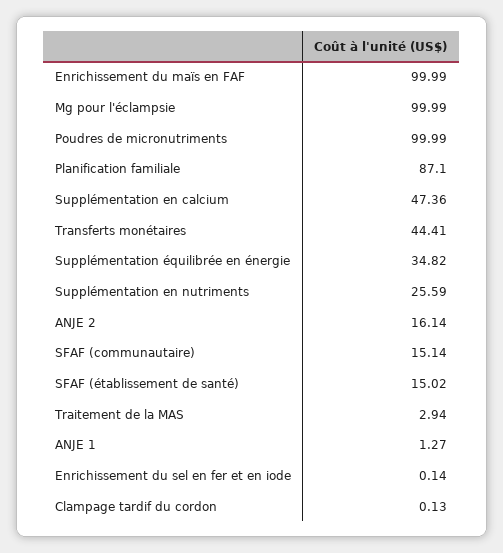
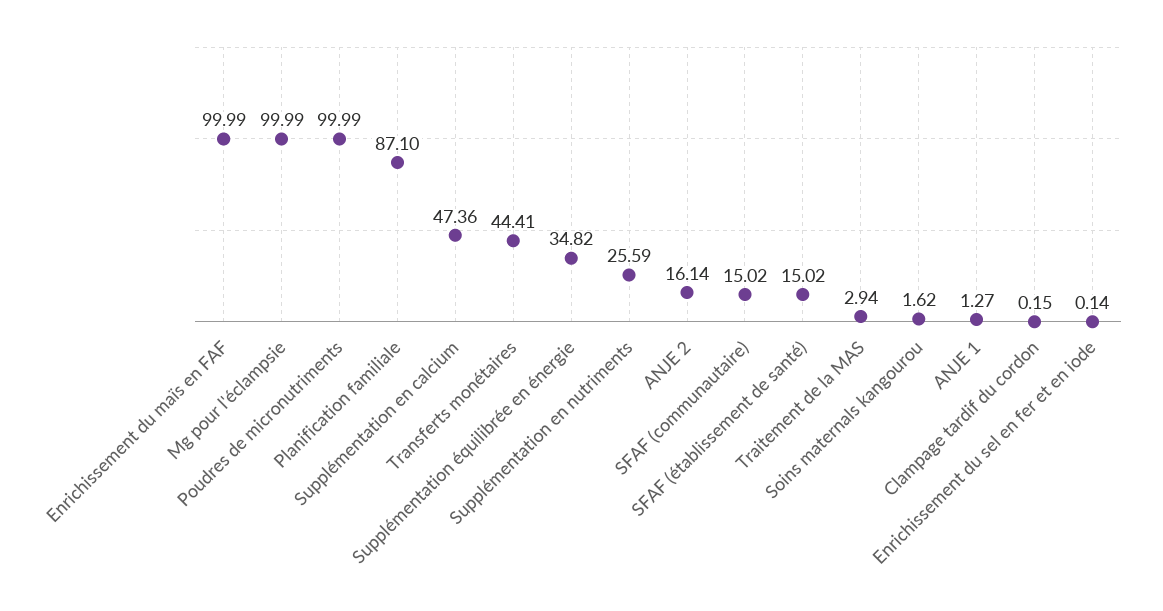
SFAF (communautaire): 15.14 -> 15.02
Clampage tardif du cordon: 0.13 -> 0.15
Soins maternals kangourou: none -> 1.62

